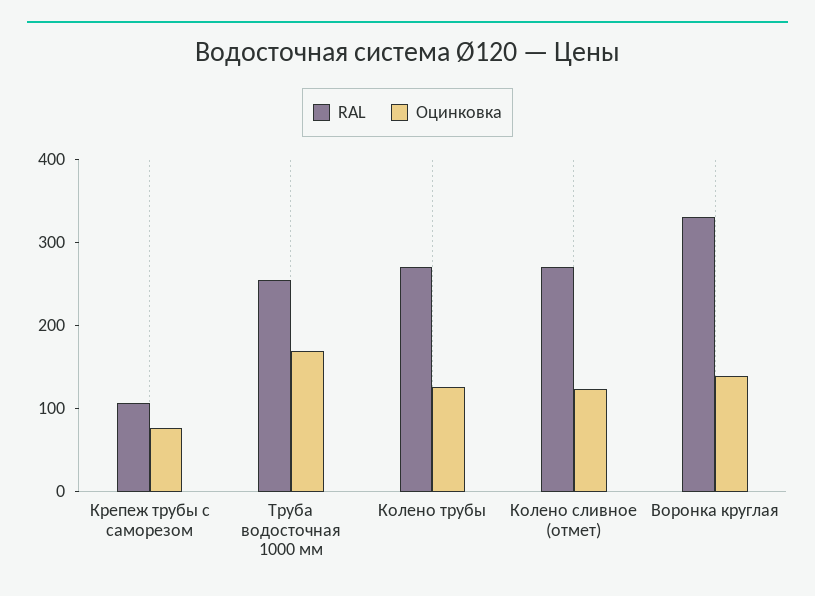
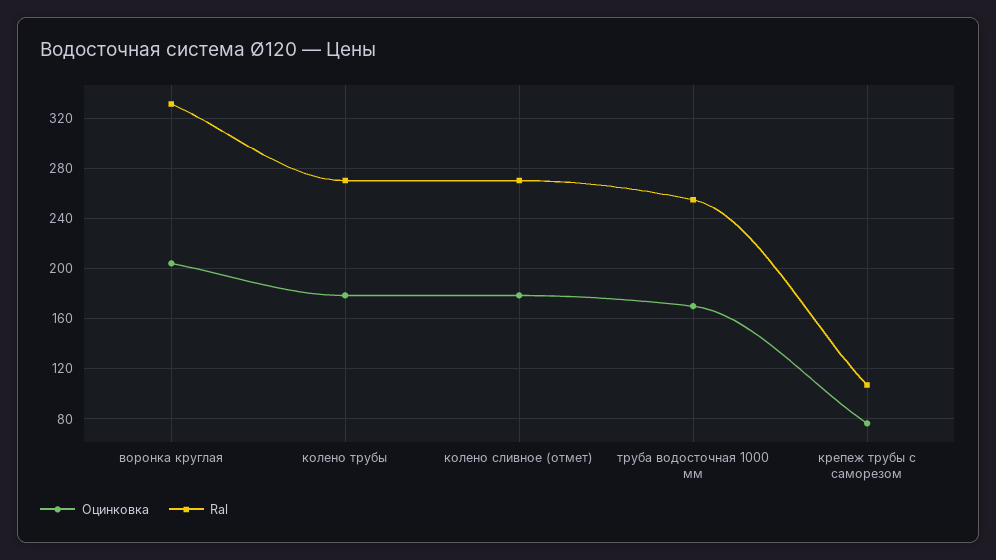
Оцинковка, Колено трубы: 120 -> 180
Оцинковка, Колено сливное (отмет): 120 -> 180
Оцинковка, Воронка круглая: 140 -> 205

